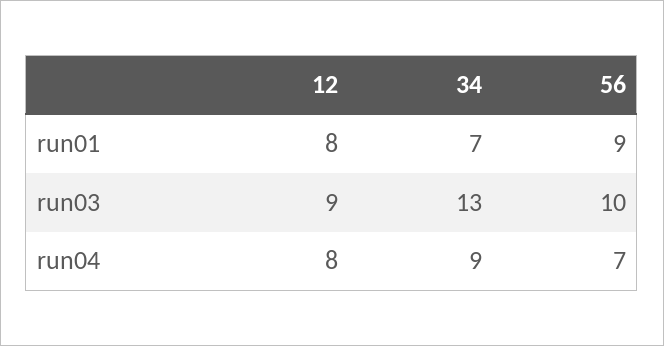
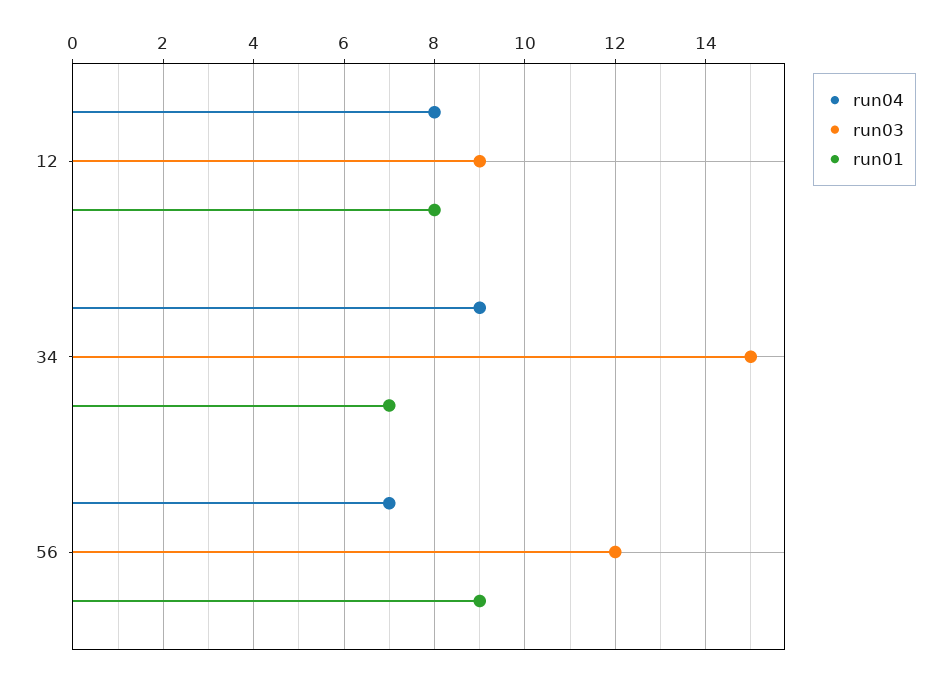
run03, 34: 13 -> 15
run03, 56: 10 -> 12

